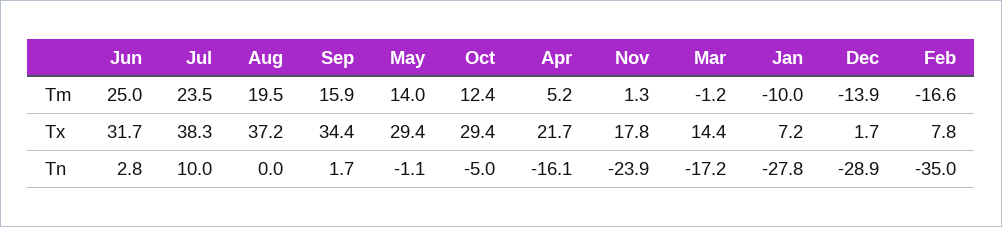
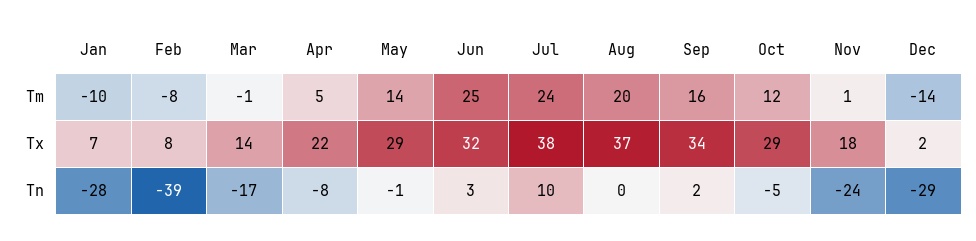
Feb, Tm: -16.6 -> -8
Apr, Tn: -16.1 -> -8
Feb, Tn: -35 -> -39

